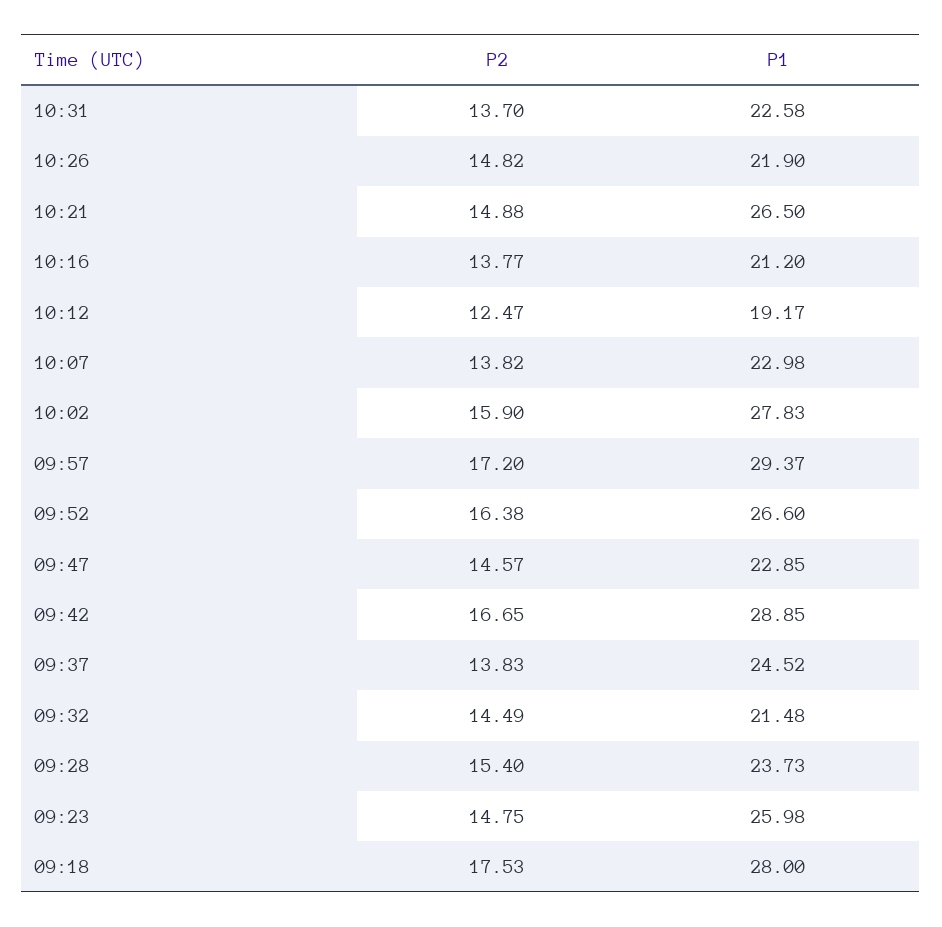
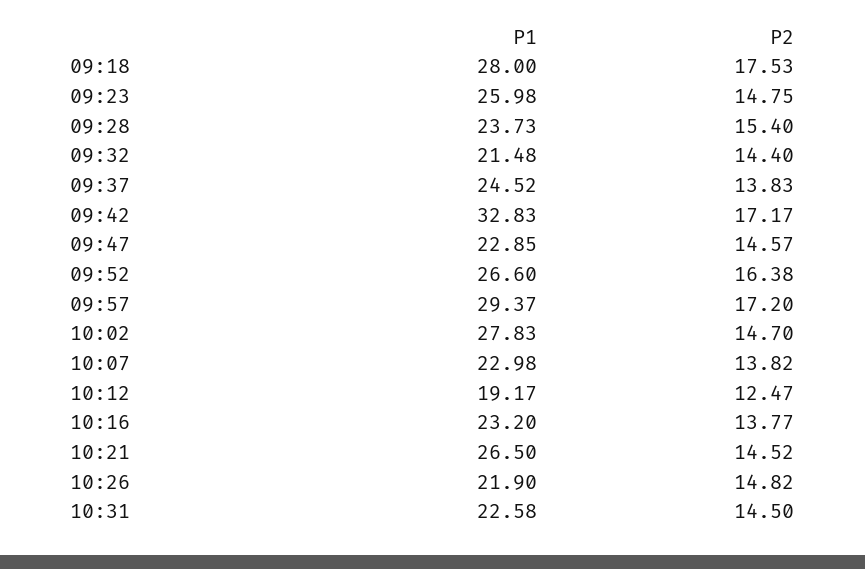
P2, 10:31: 13.7 -> 14.5
P2, 10:21: 14.88 -> 14.52
P1, 10:16: 21.2 -> 23.2
P2, 10:02: 15.9 -> 14.7
P2, 09:42: 16.65 -> 17.17
P1, 09:42: 28.85 -> 32.83
P2, 09:32: 14.49 -> 14.4

